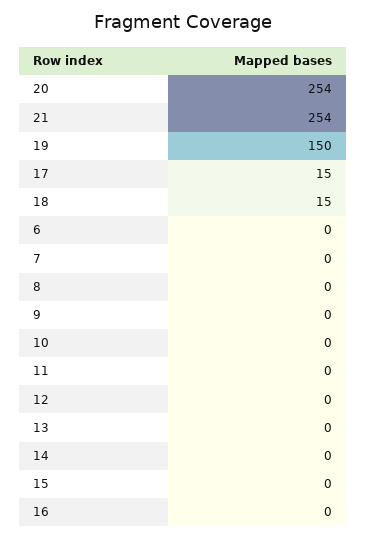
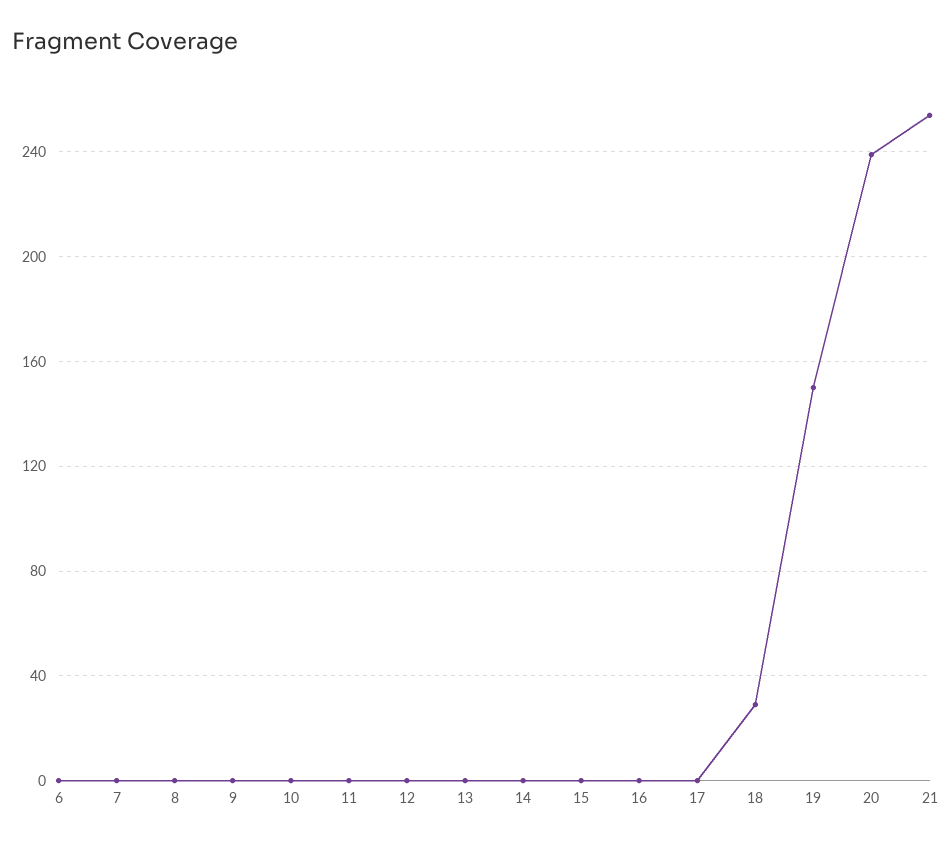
20: 254 -> 240
17: 15 -> 0
18: 15 -> 30

